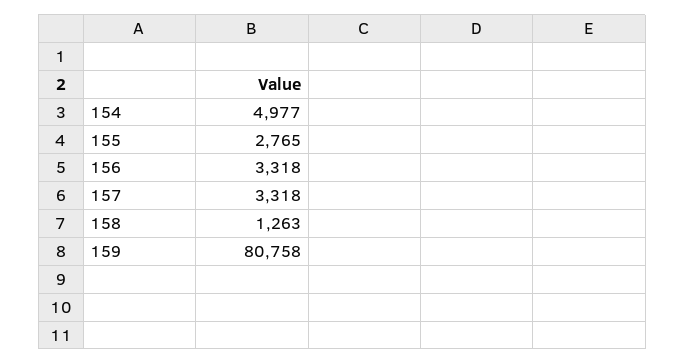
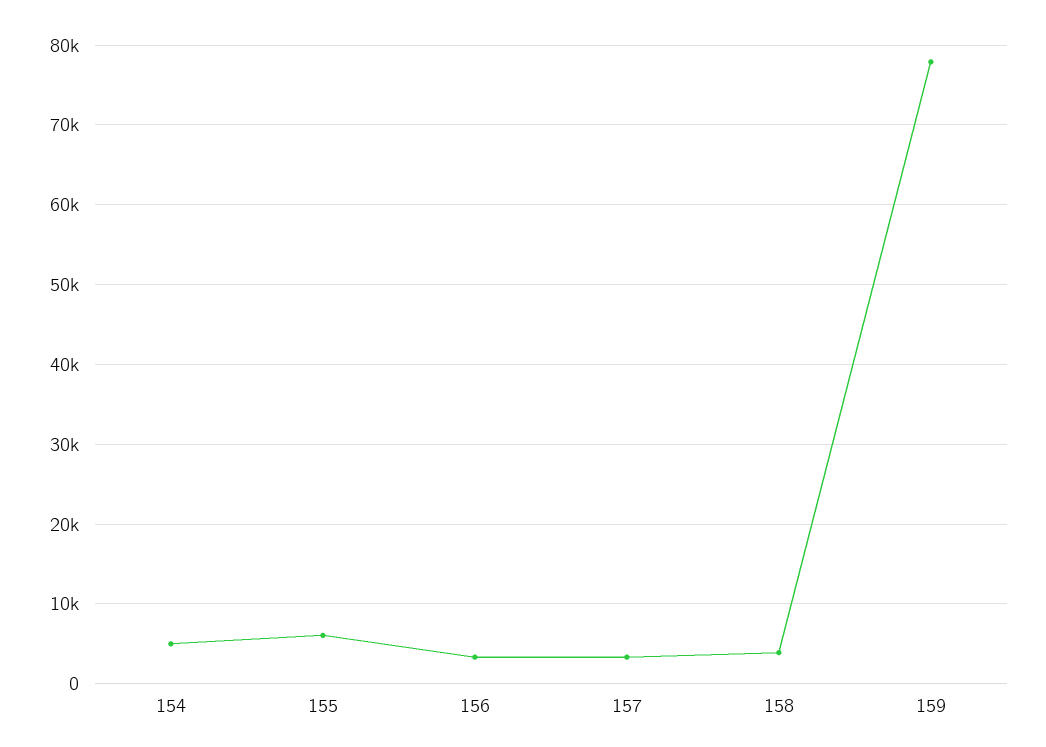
155: 2765 -> 6000
158: 1263 -> 4000
159: 80758 -> 78000

